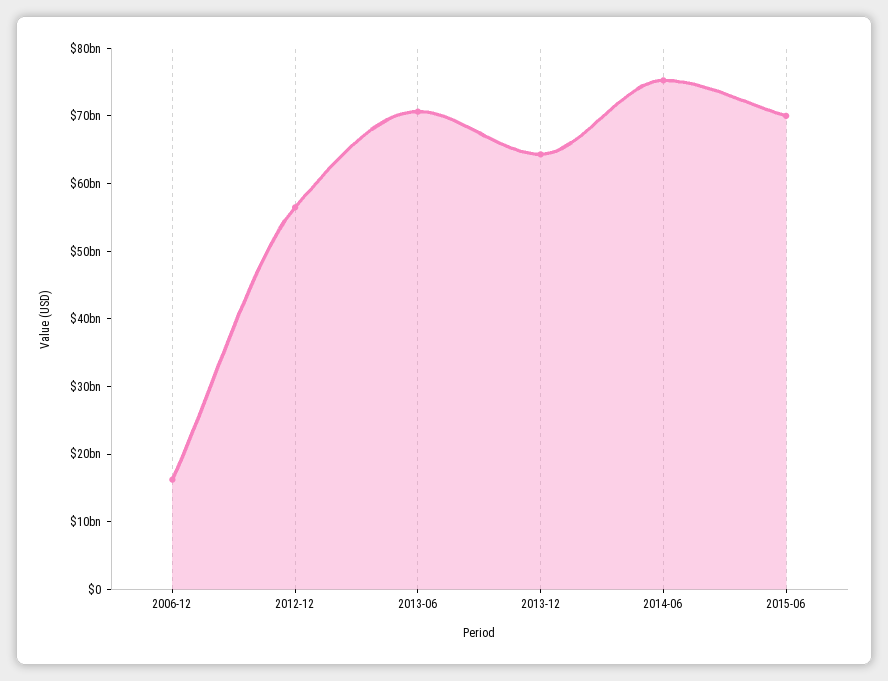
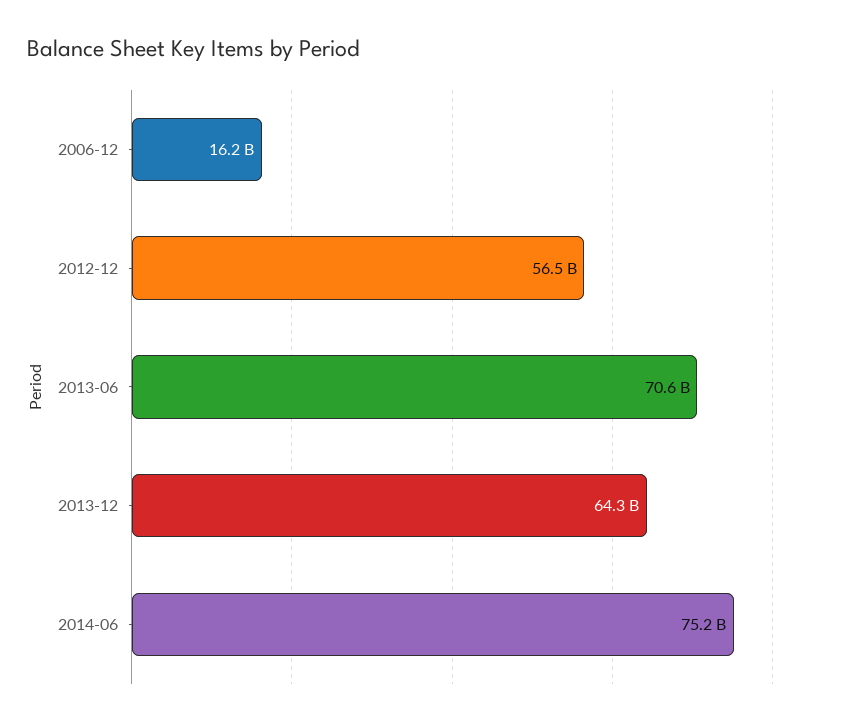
2015-06: 70000000000 -> none

